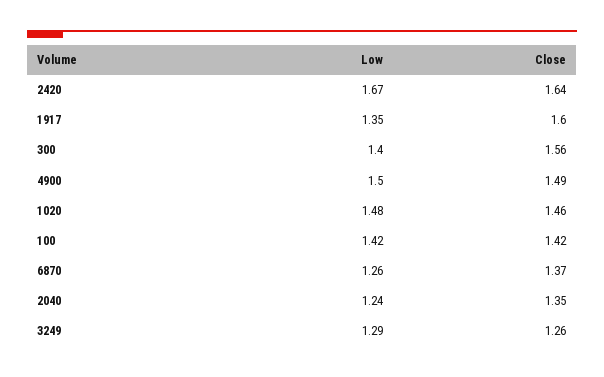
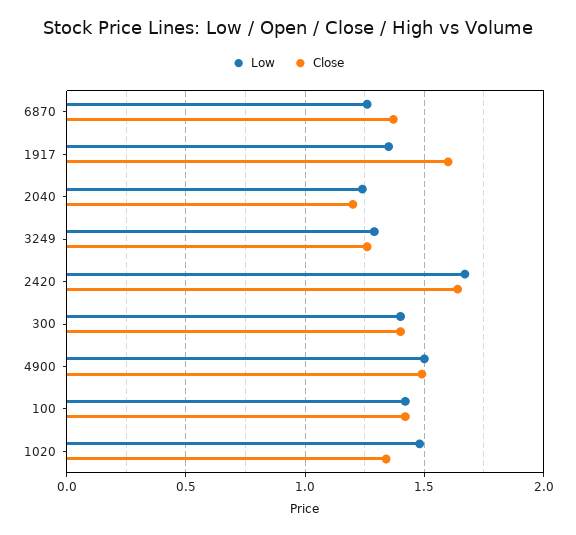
Close, 300: 1.56 -> 1.4
Close, 1020: 1.46 -> 1.35
Close, 2040: 1.35 -> 1.2

